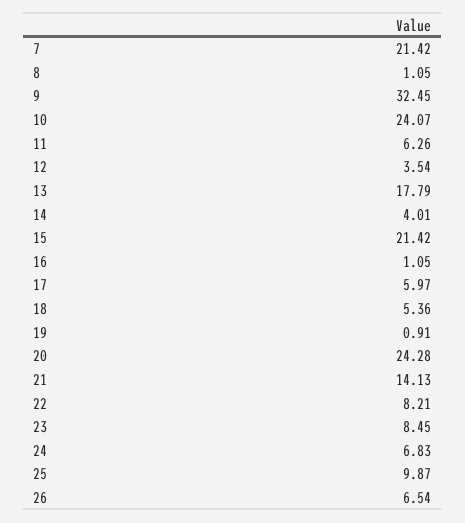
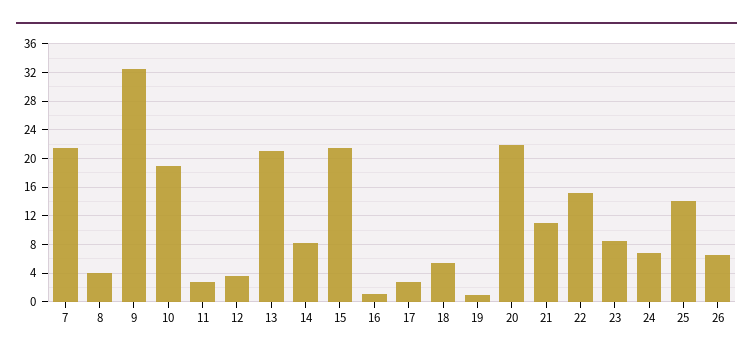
8: 1.05 -> 4
10: 24.07 -> 19
11: 6.26 -> 3
13: 17.79 -> 21
14: 4.01 -> 8
17: 5.97 -> 3
20: 24.28 -> 22
21: 14.13 -> 11
22: 8.21 -> 15
25: 9.87 -> 14

